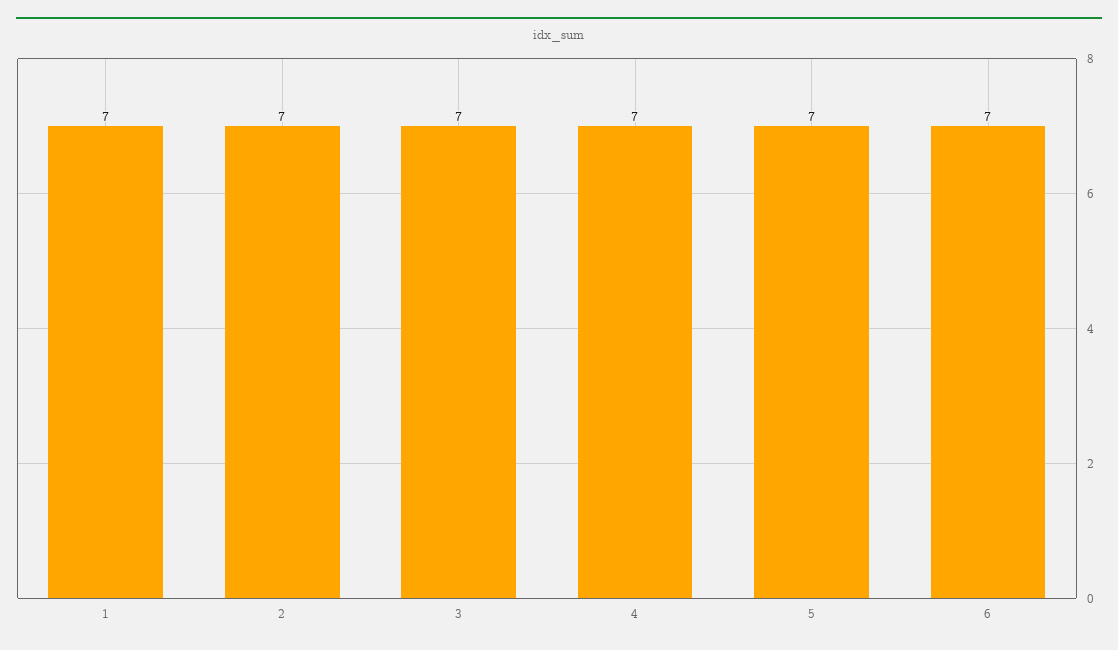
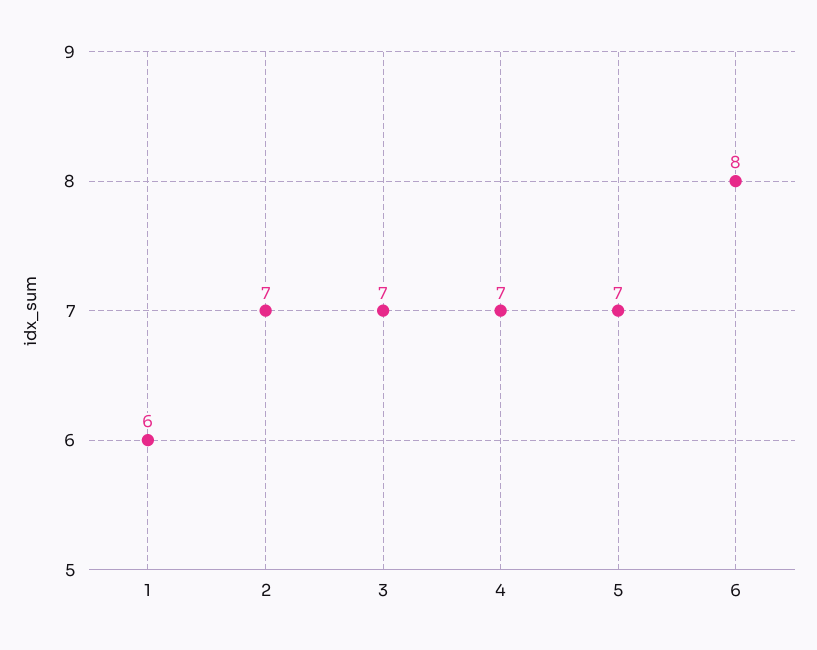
1: 7 -> 6
6: 7 -> 8

